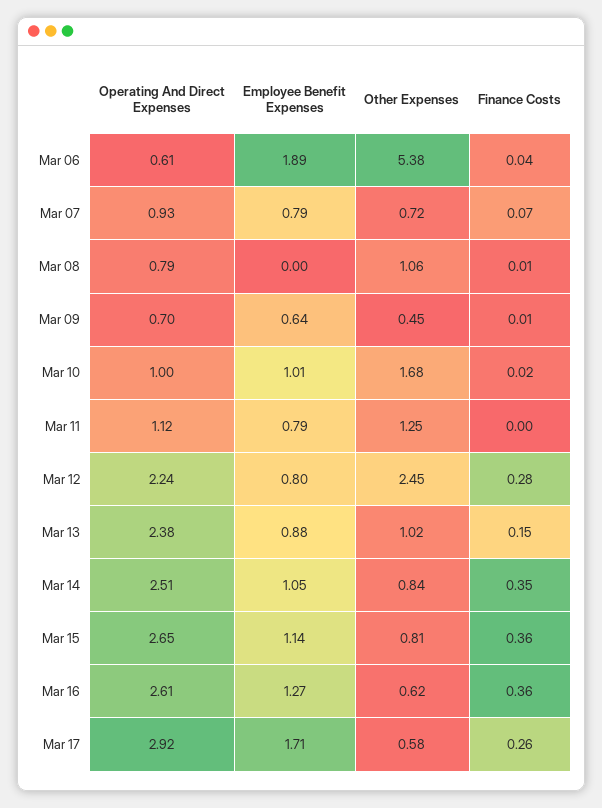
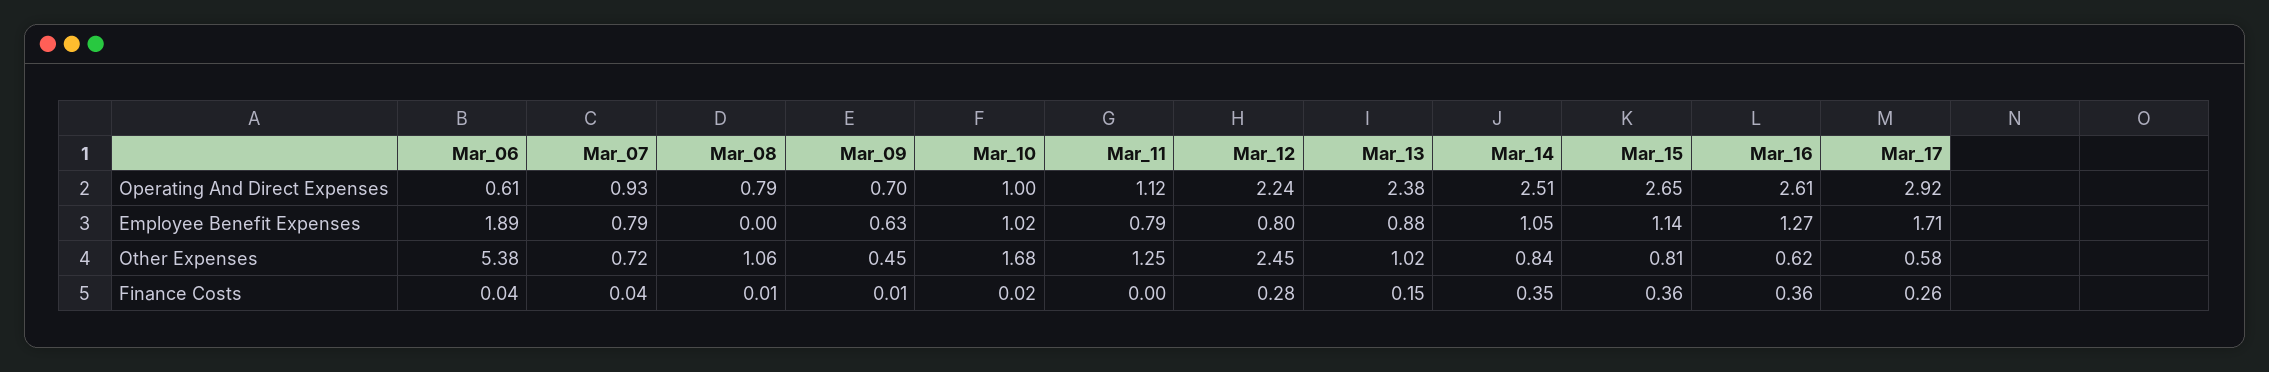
Finance Costs, Mar 07: 0.07 -> 0.04
Employee Benefit Expenses, Mar 09: 0.64 -> 0.63
Employee Benefit Expenses, Mar 10: 1.01 -> 1.02

